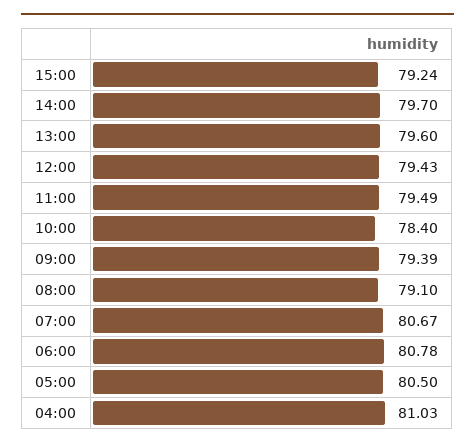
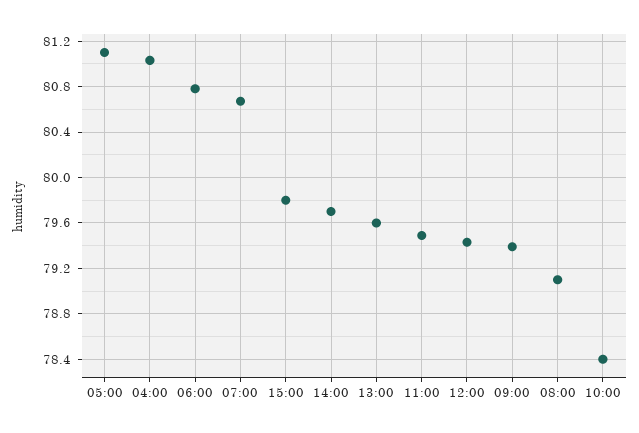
15:00: 79.24 -> 79.8
05:00: 80.5 -> 81.1

